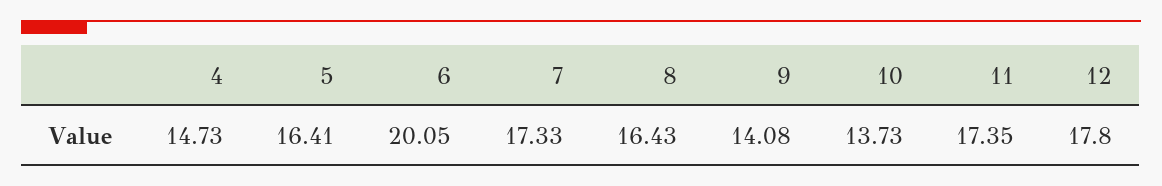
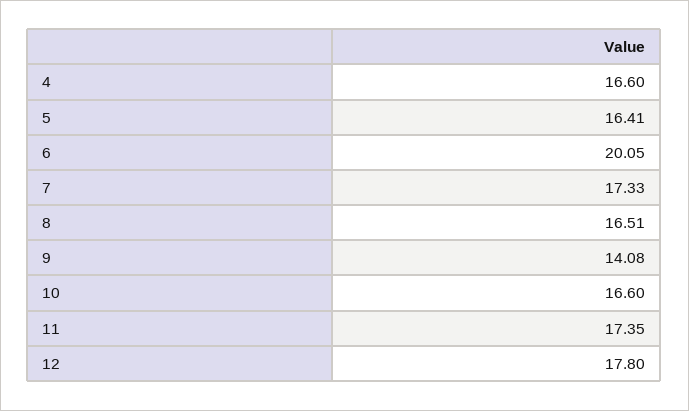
4: 14.73 -> 16.6
8: 16.43 -> 16.51
10: 13.73 -> 16.6

